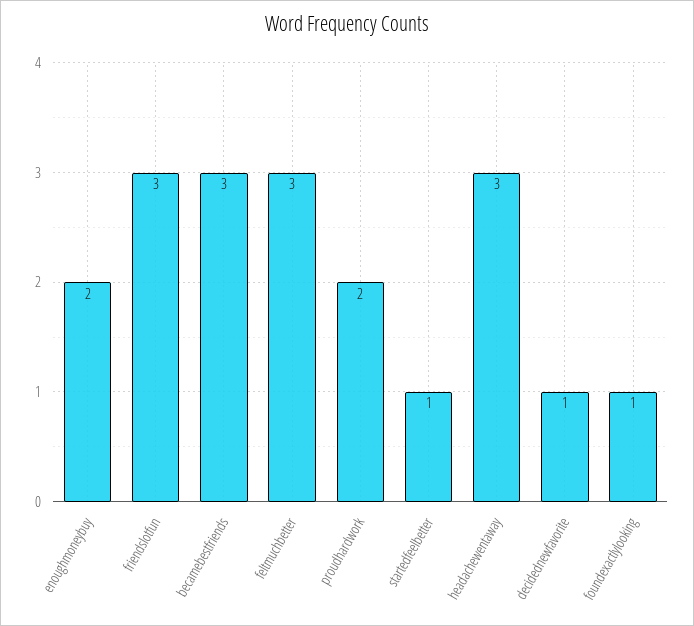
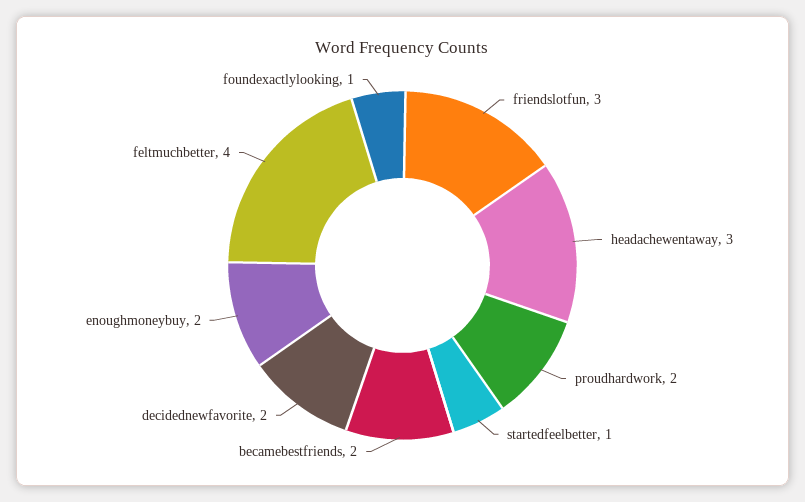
becamebestfriends: 3 -> 2
feltmuchbetter: 3 -> 4
decidednewfavorite: 1 -> 2

